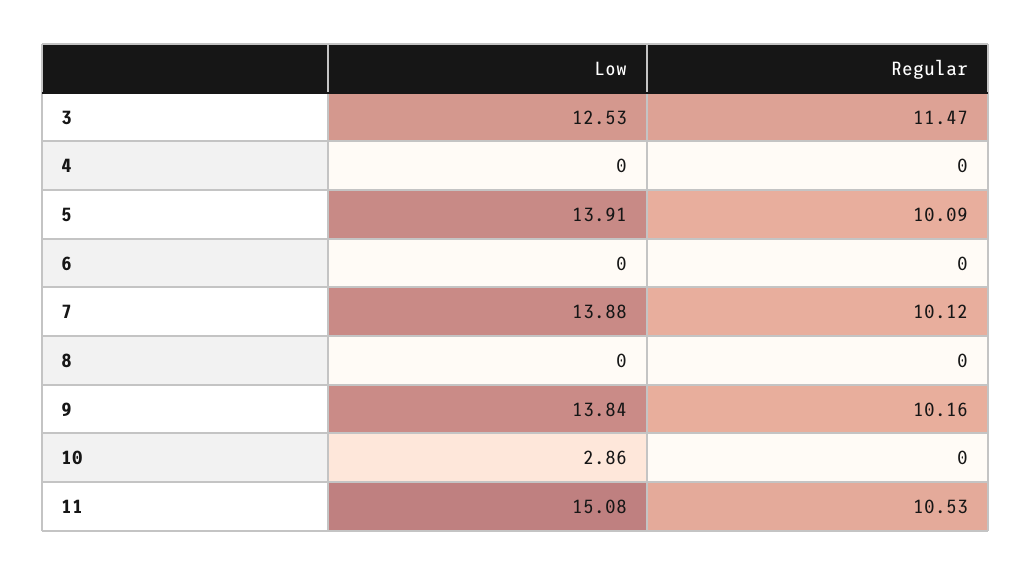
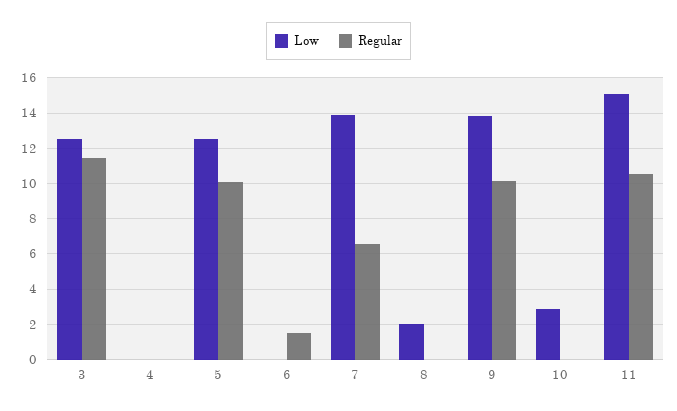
Low, 5: 13.91 -> 12.5
Regular, 6: 0 -> 1.5
Regular, 7: 10.12 -> 6.5
Low, 8: 0 -> 2

